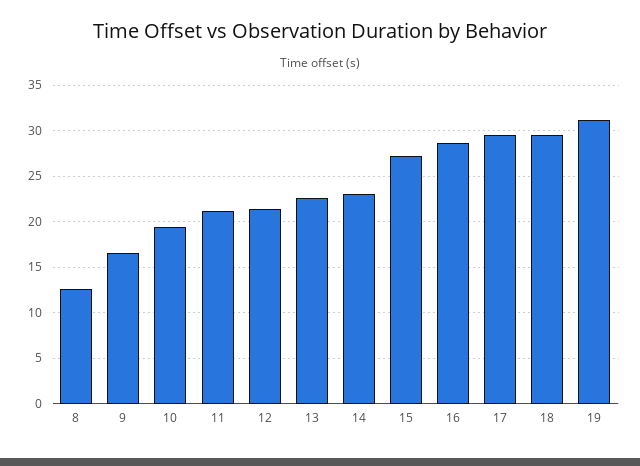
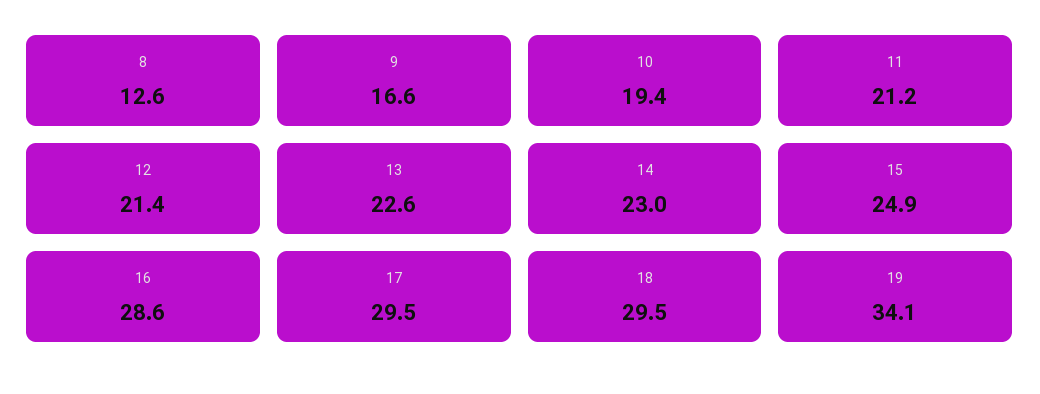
15: 27 -> 24.9
19: 31 -> 34.1

